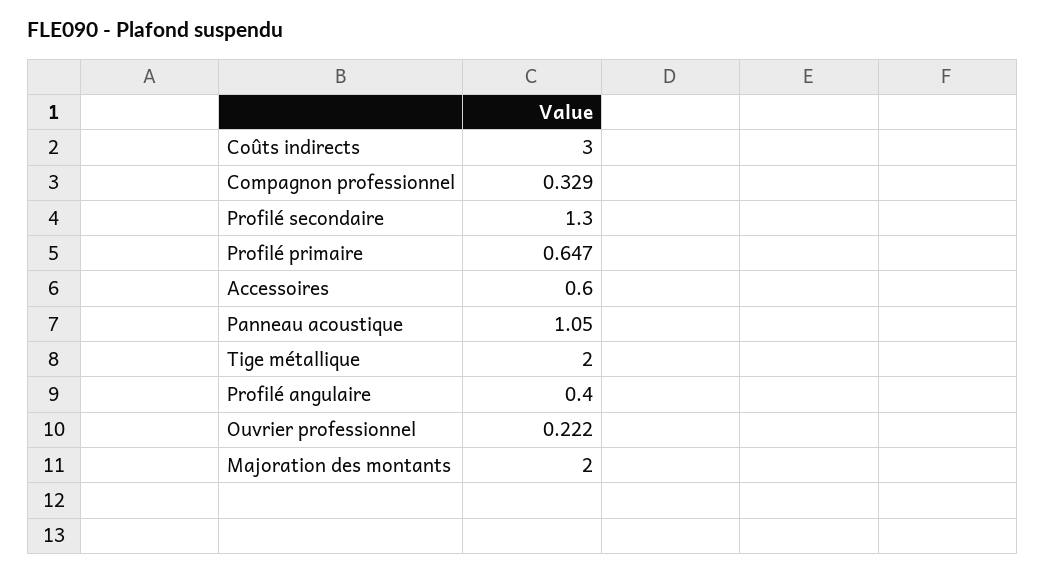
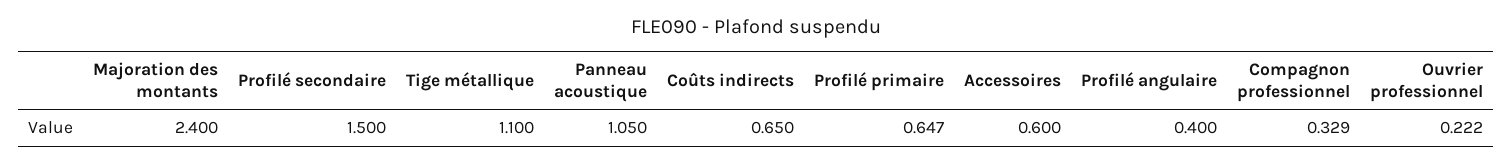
Coûts indirects: 3 -> 0.65
Profilé secondaire: 1.3 -> 1.5
Tige métallique: 2 -> 1.1
Majoration des montants: 2 -> 2.4

